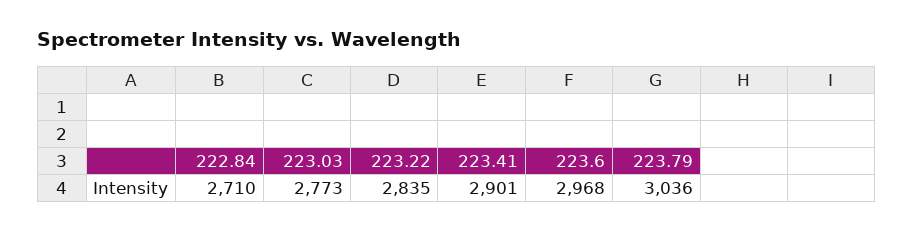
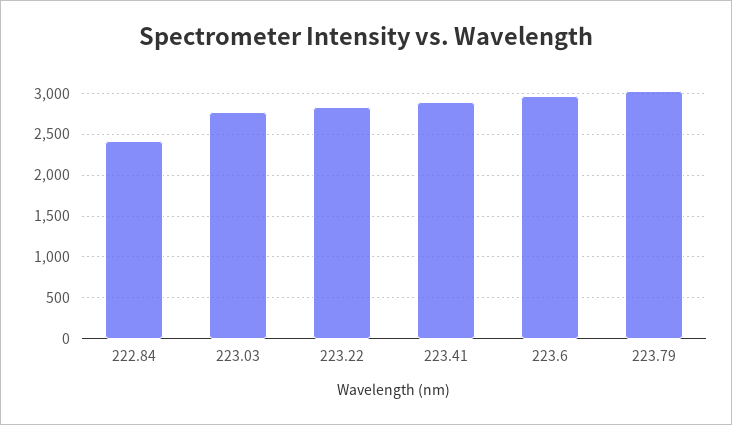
222.84: 2710 -> 2400

